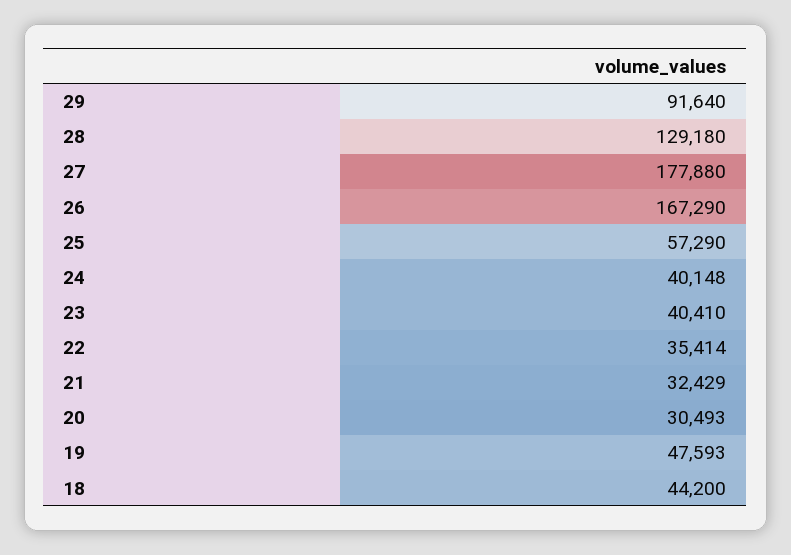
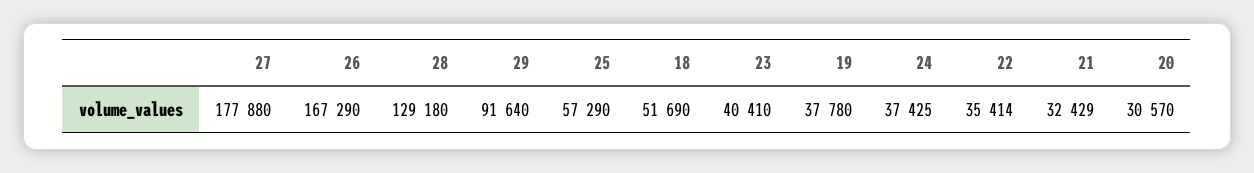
24: 40148 -> 37425
20: 30493 -> 30570
19: 47593 -> 37780
18: 44200 -> 51690

